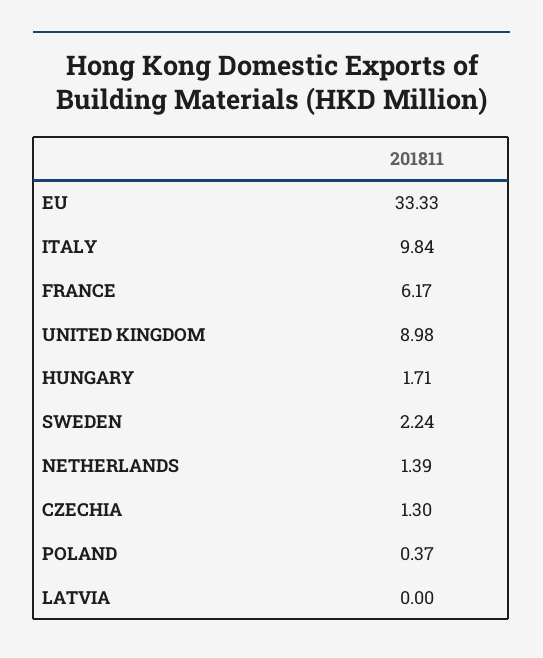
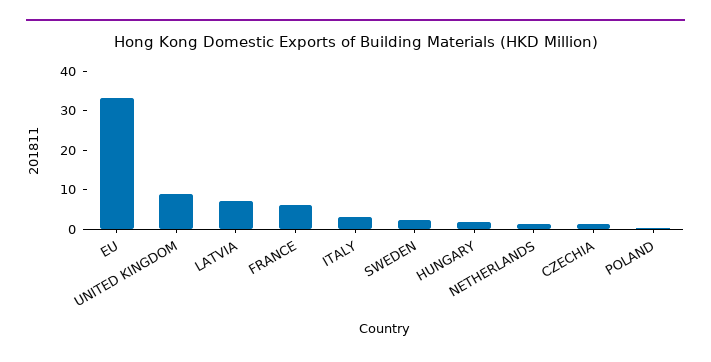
ITALY: 9.84 -> 2.5
LATVIA: 0 -> 7.5

